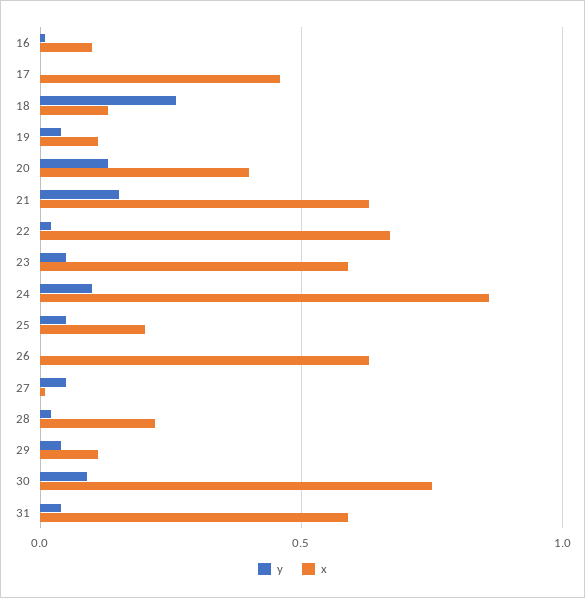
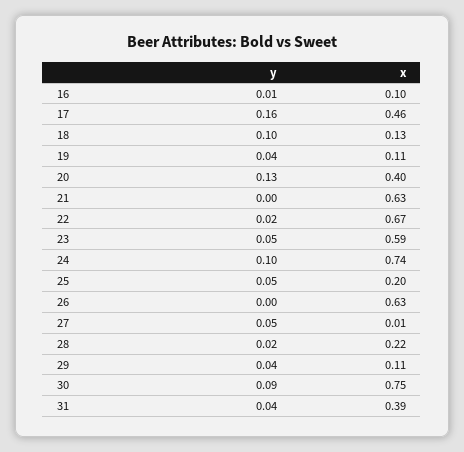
y, 17: 0 -> 0.16
y, 18: 0.25 -> 0.1
y, 21: 0.15 -> 0
x, 24: 0.85 -> 0.74
x, 31: 0.6 -> 0.39

